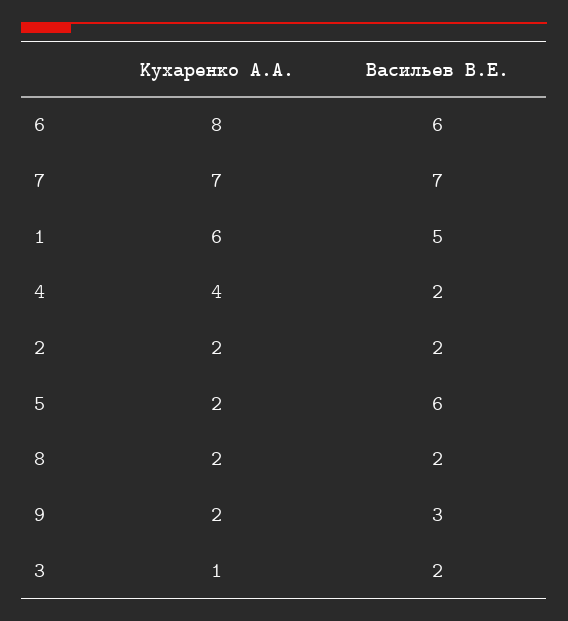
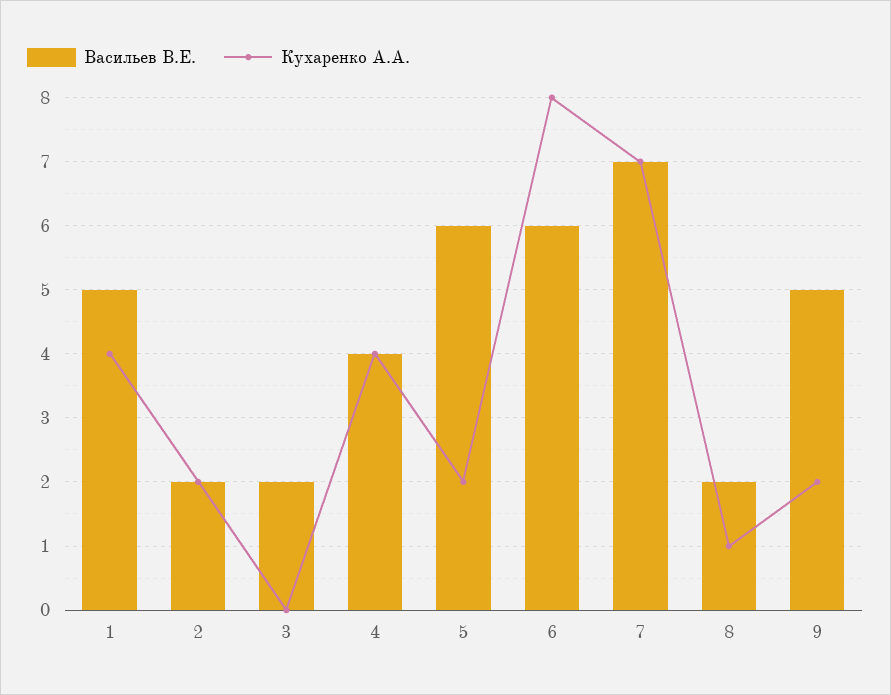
Кухаренко А.А., 1: 6 -> 4
Васильев В.Е., 4: 2 -> 4
Кухаренко А.А., 8: 2 -> 1
Васильев В.Е., 9: 3 -> 5
Кухаренко А.А., 3: 1 -> 0

